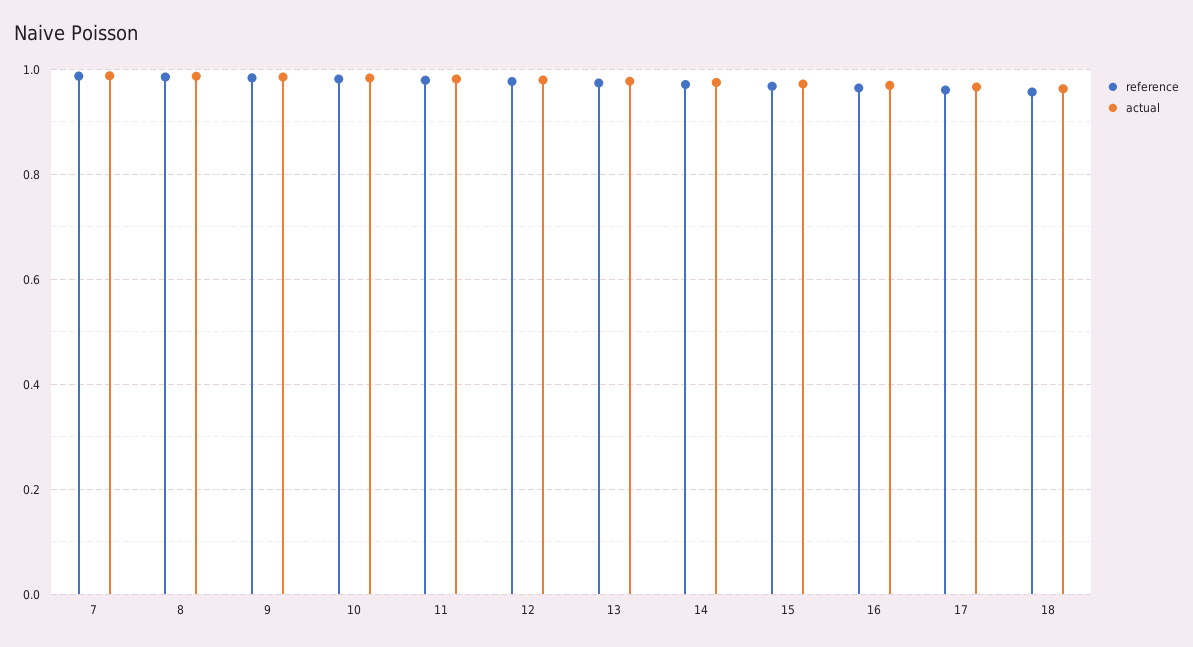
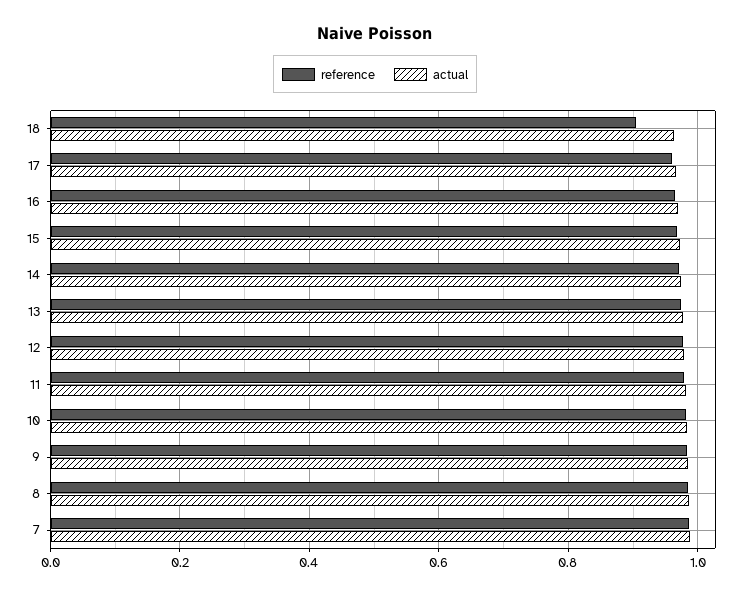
reference, 18: 0.96 -> 0.9

